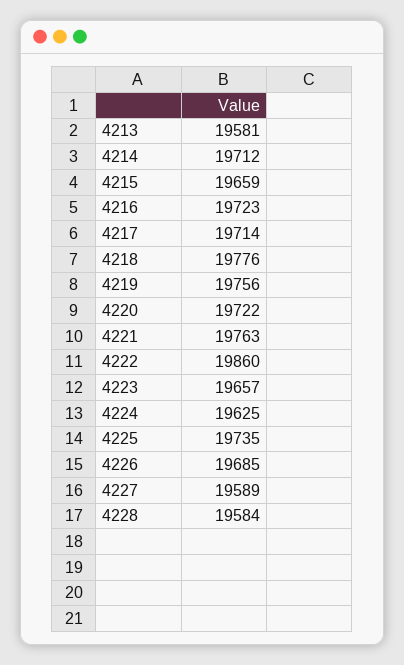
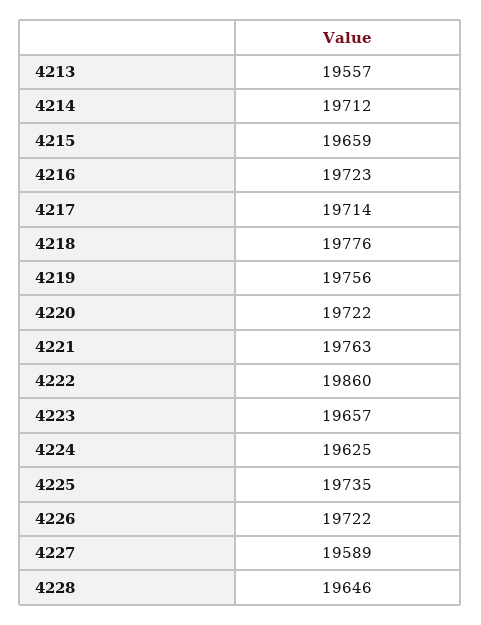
4213: 19581 -> 19557
4226: 19685 -> 19722
4228: 19584 -> 19646

